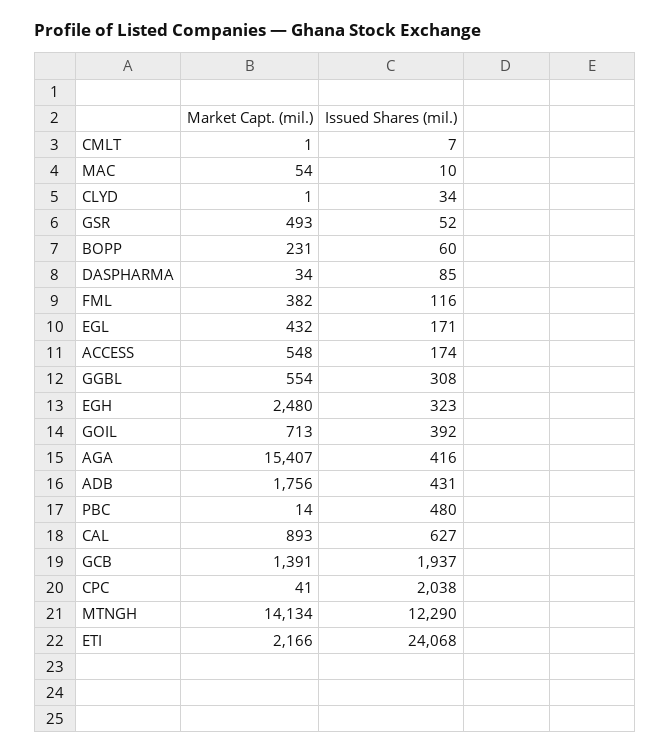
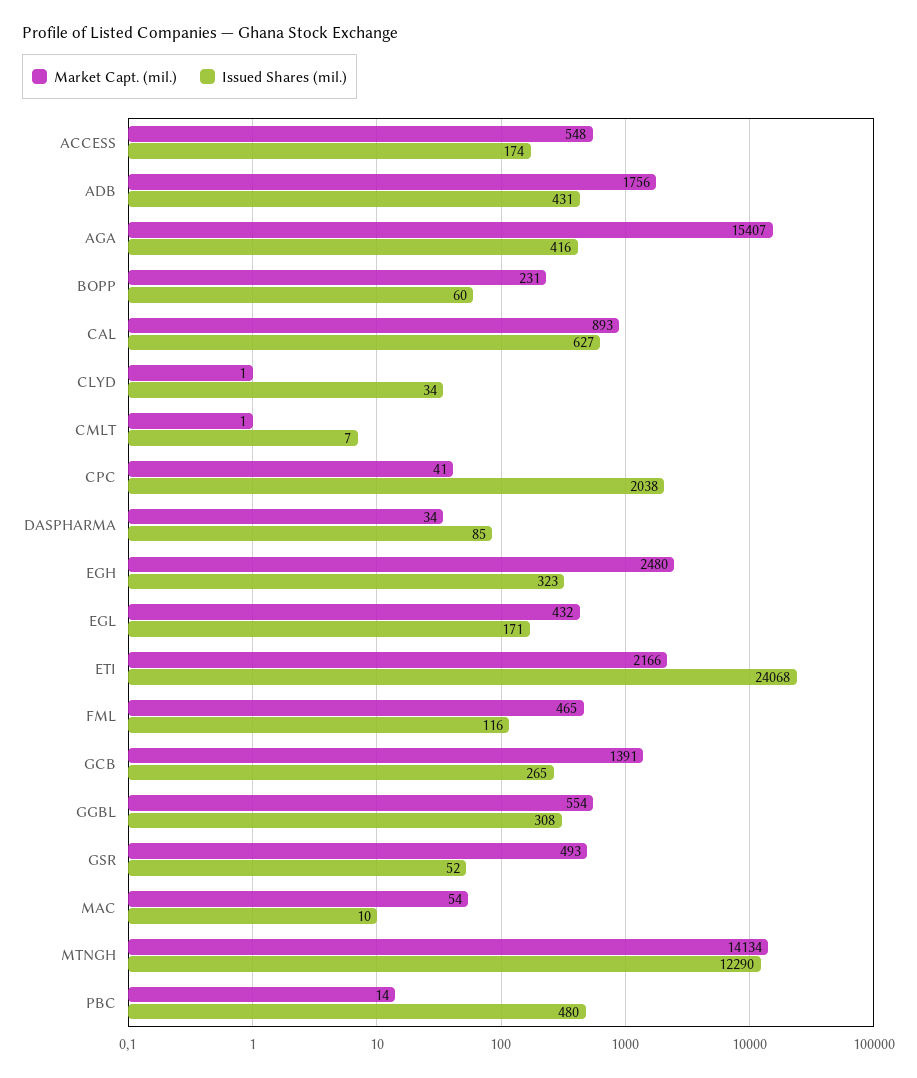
Market Capt. (mil.), FML: 382 -> 465
Market Capt. (mil.), GOIL: 713 -> none
Issued Shares (mil.), GOIL: 392 -> none
Issued Shares (mil.), GCB: 1937 -> 265

